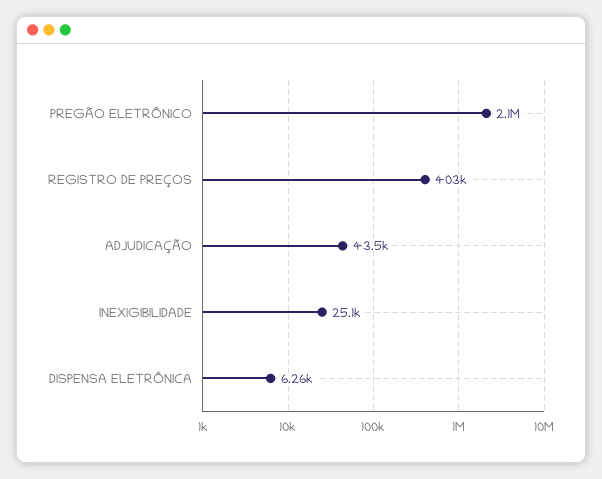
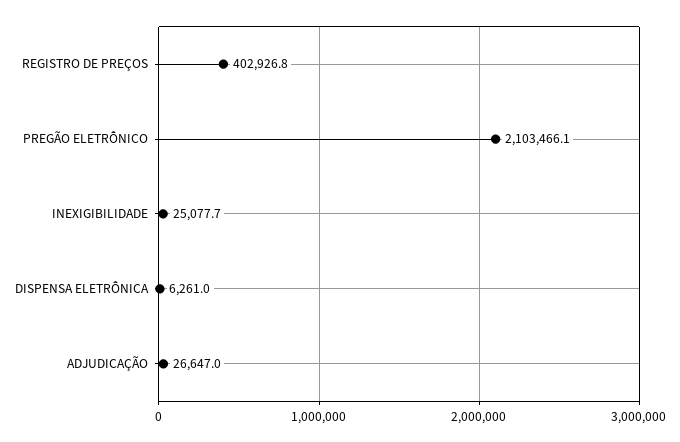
ADJUDICAÇÃO: 43500 -> 26647

